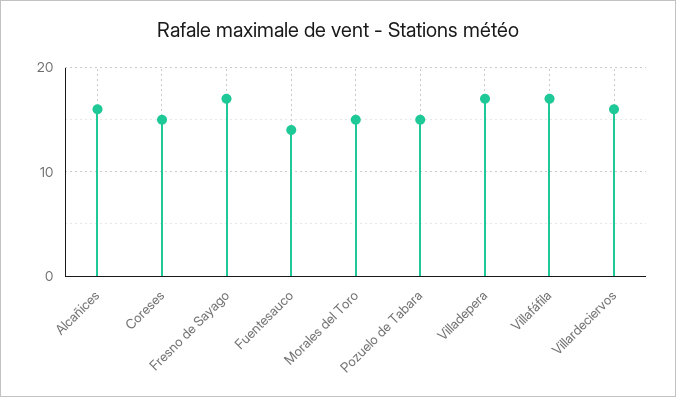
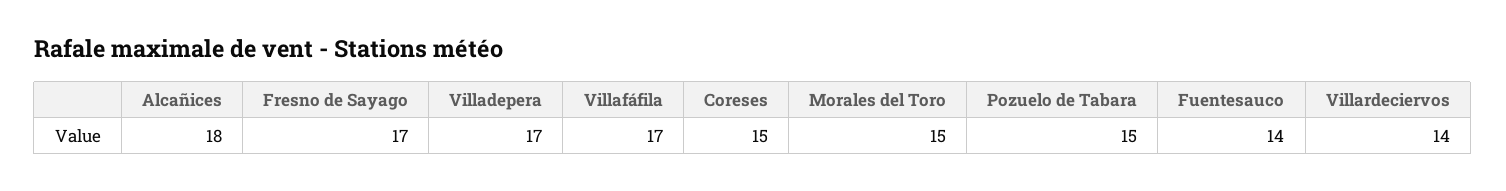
Alcañices: 16 -> 18
Villardeciervos: 16 -> 14

